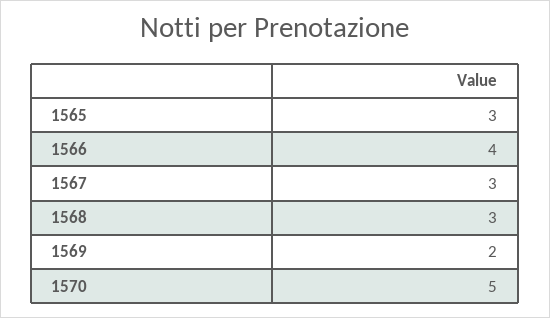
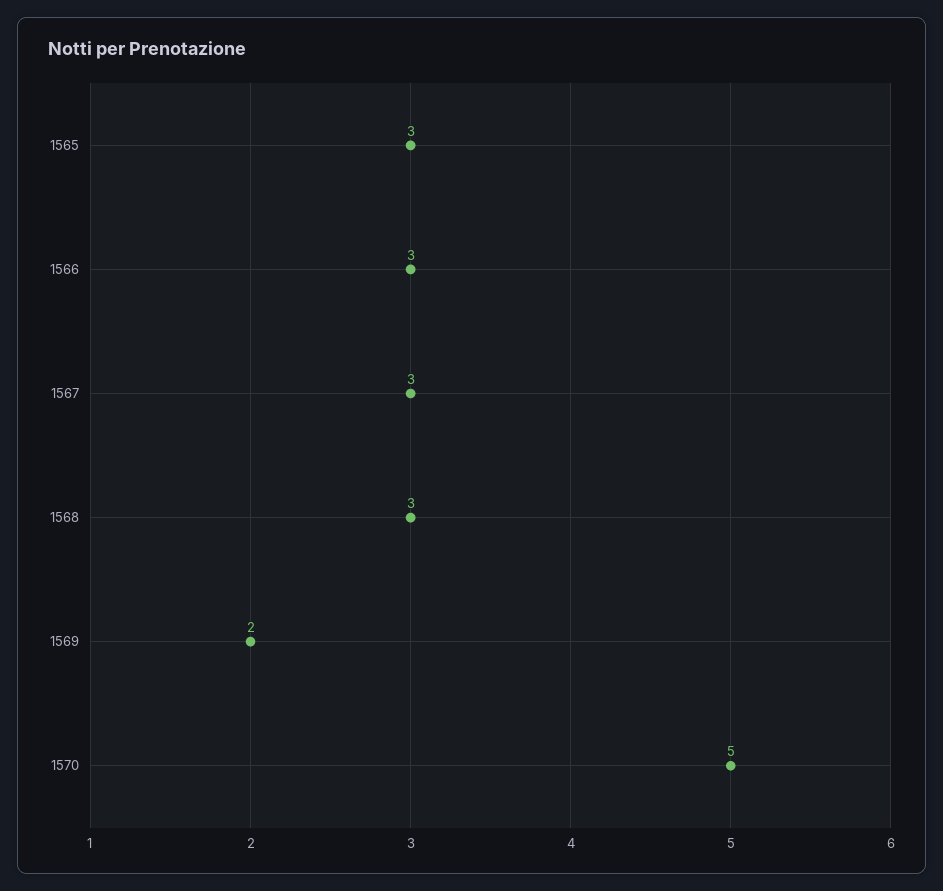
1566: 4 -> 3

